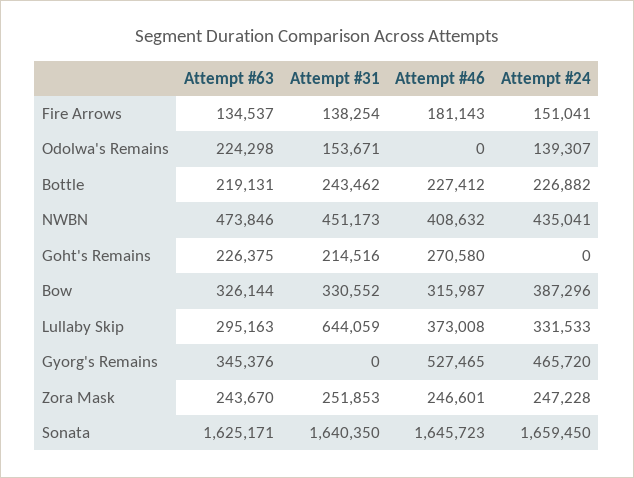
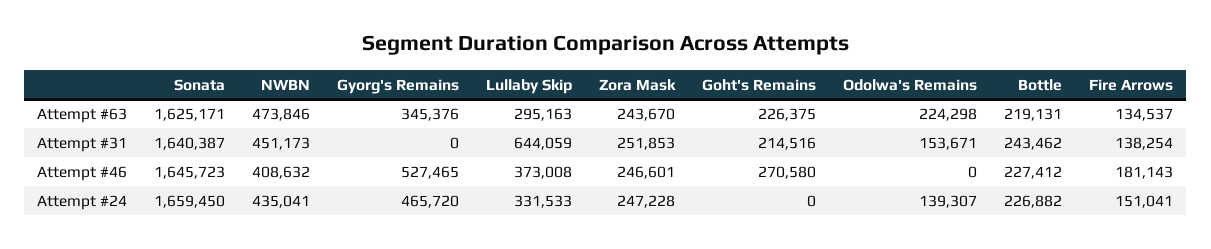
Attempt #63, Bow: 326144 -> none
Attempt #31, Bow: 330552 -> none
Attempt #46, Bow: 315987 -> none
Attempt #24, Bow: 387296 -> none
Attempt #31, Sonata: 1640350 -> 1640387

